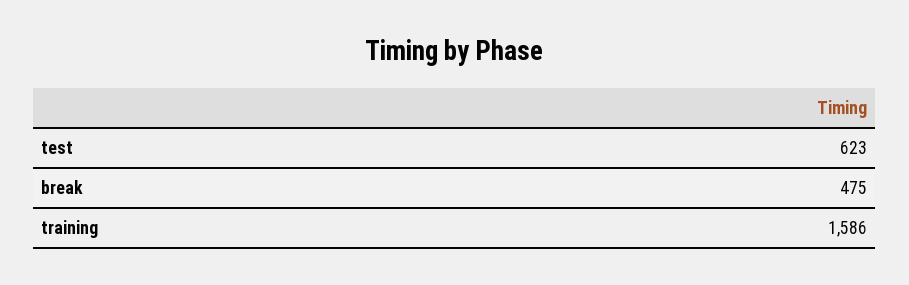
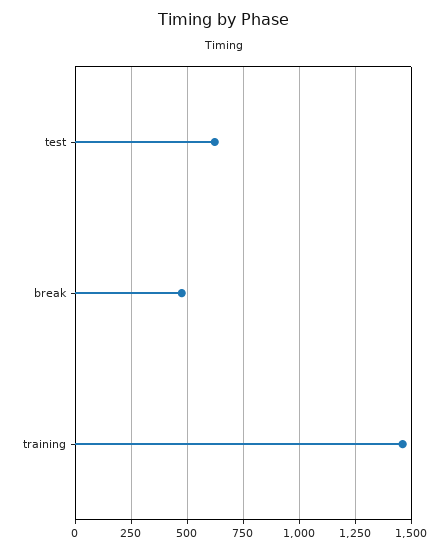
training: 1586 -> 1450

